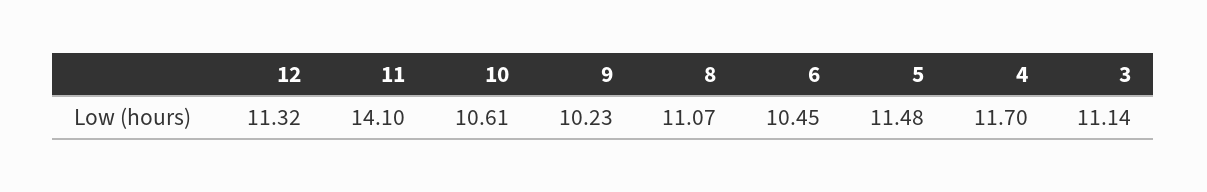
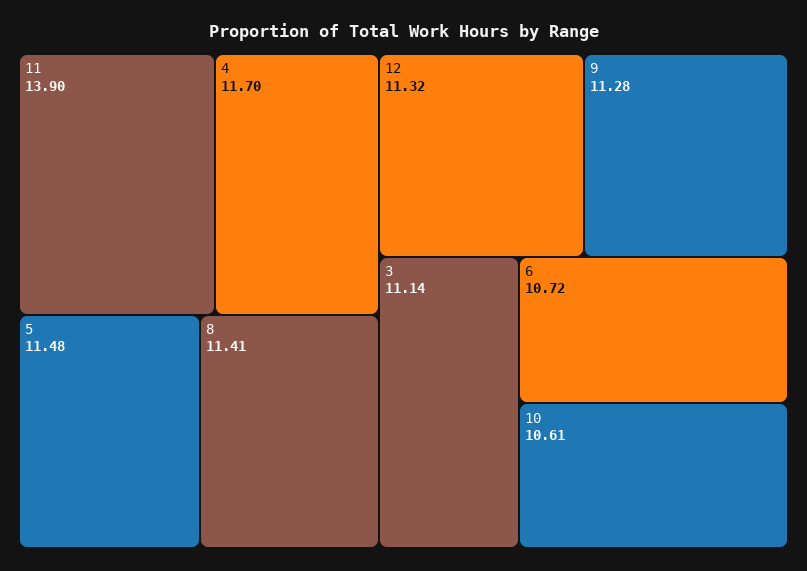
11: 14.1 -> 13.9
9: 10.23 -> 11.28
8: 11.07 -> 11.41
6: 10.45 -> 10.72

